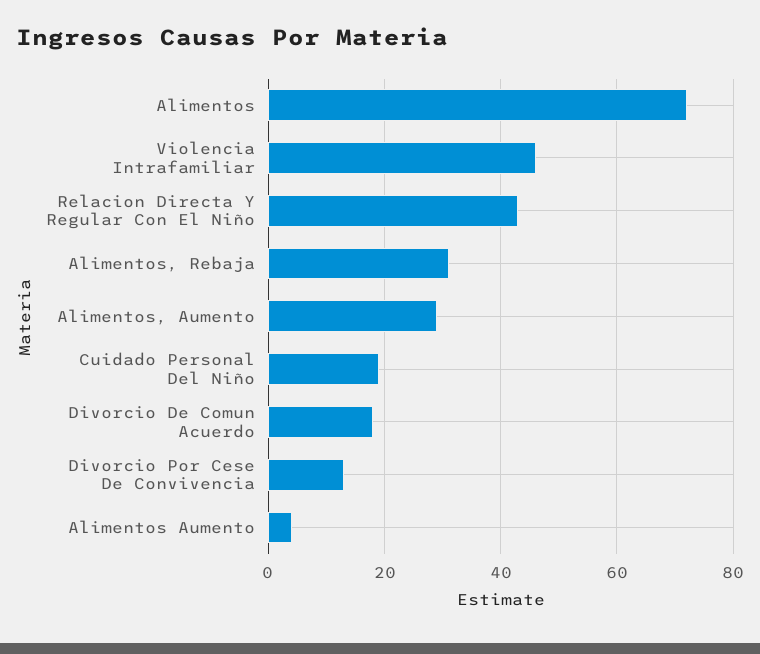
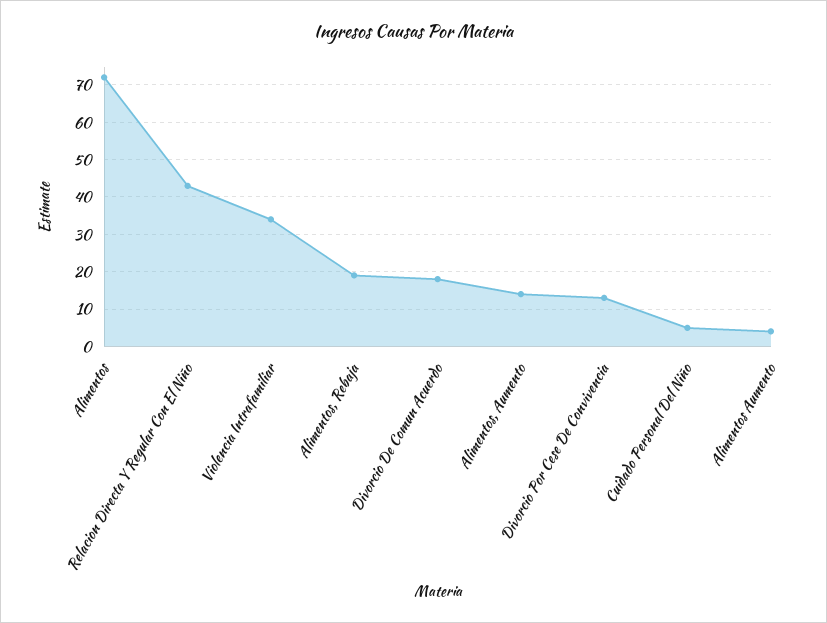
Violencia Intrafamiliar: 45 -> 35
Alimentos, Rebaja: 30 -> 20
Alimentos, Aumento: 30 -> 15
Cuidado Personal Del Niño: 20 -> 5

